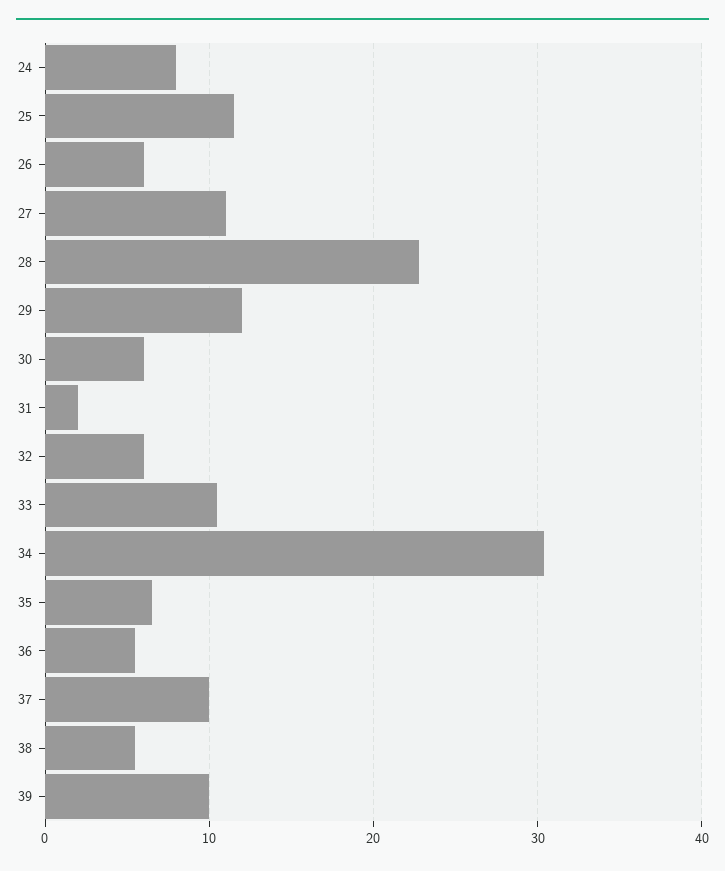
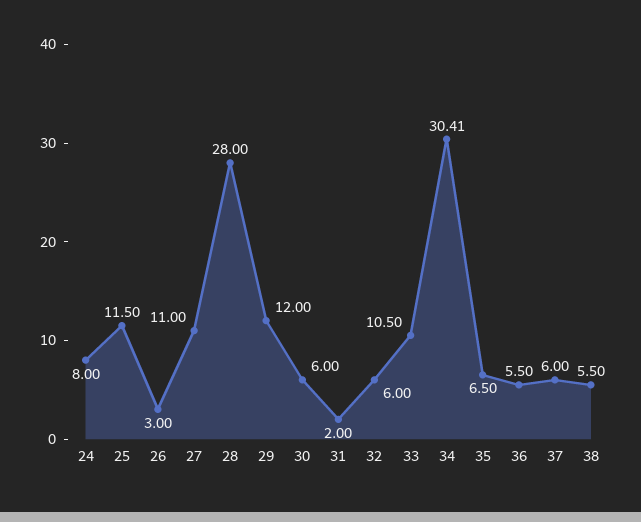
26: 6 -> 3
28: 23 -> 28
37: 10 -> 6
39: 10 -> none

